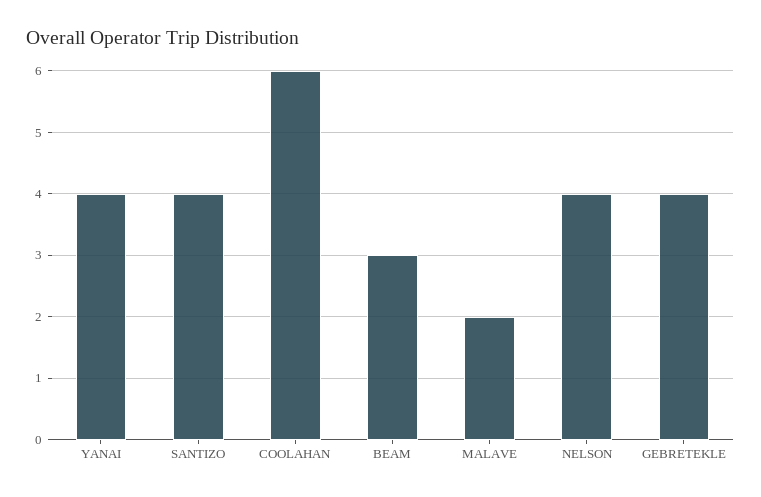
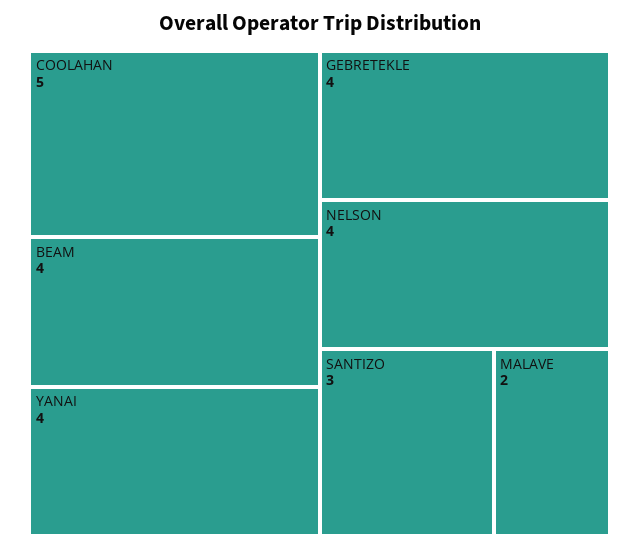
SANTIZO: 4 -> 3
COOLAHAN: 6 -> 5
BEAM: 3 -> 4

